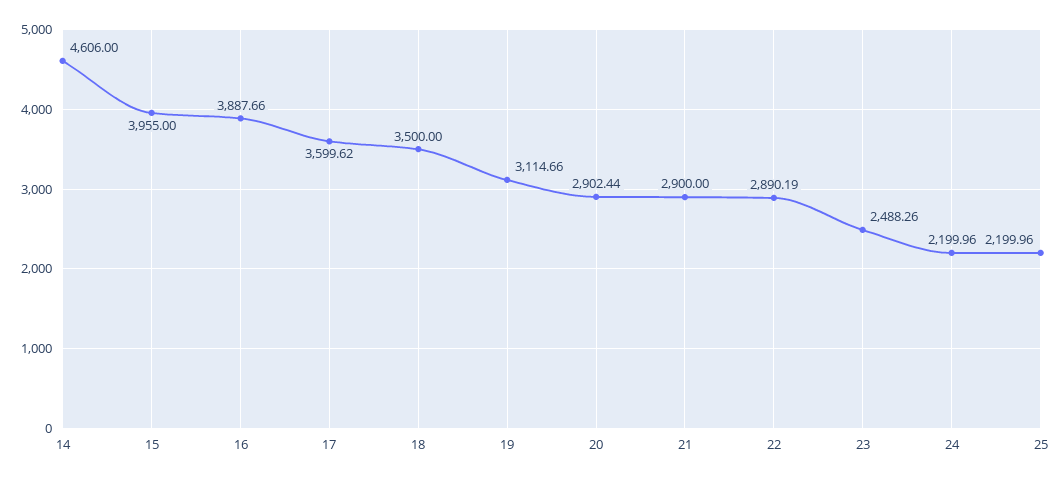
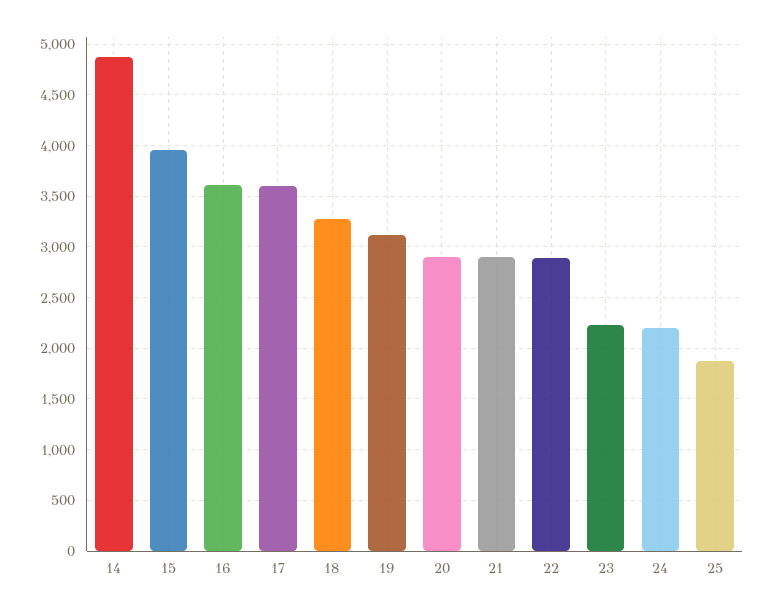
14: 4606 -> 4900
16: 3887.66 -> 3600
18: 3500 -> 3300
23: 2488.26 -> 2200
25: 2199.96 -> 1900

